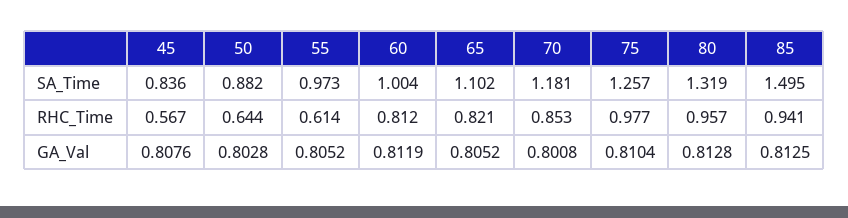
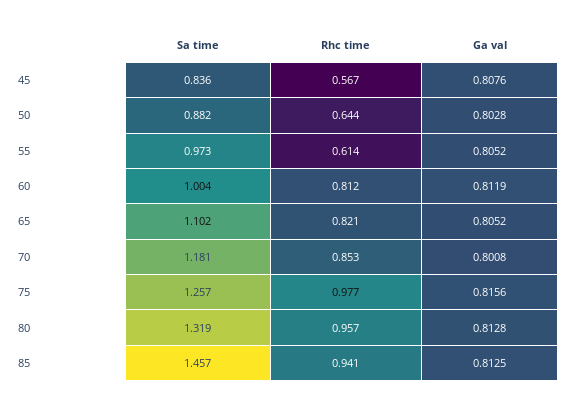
85, SA_Time: 1.495 -> 1.457
75, GA_Val: 0.8104 -> 0.8156

